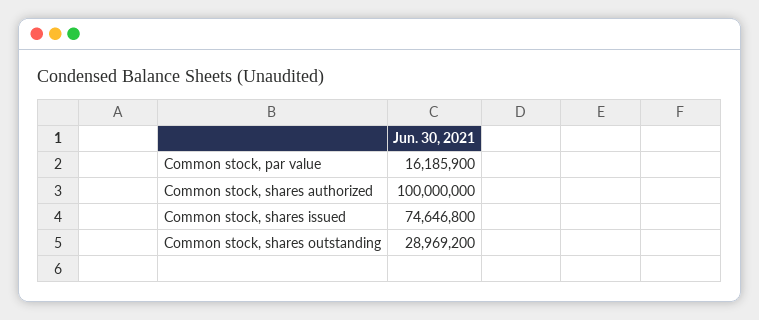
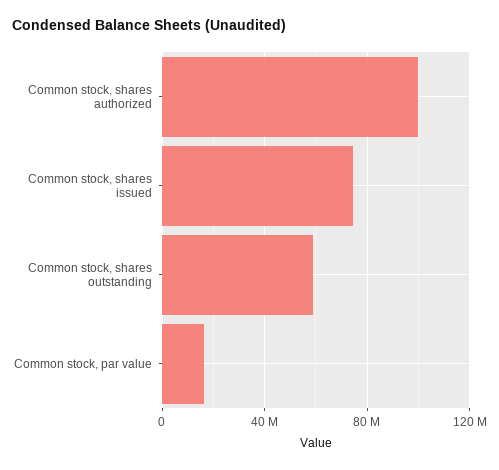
Common stock, shares outstanding: 28969200 -> 60000000

